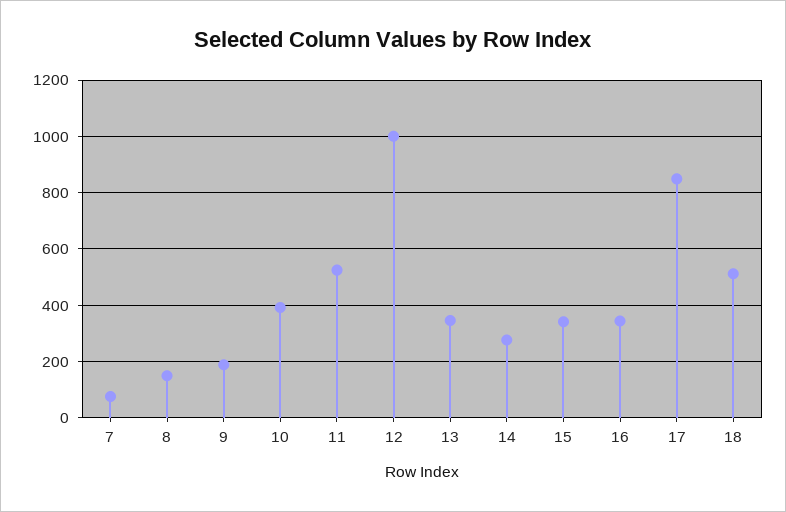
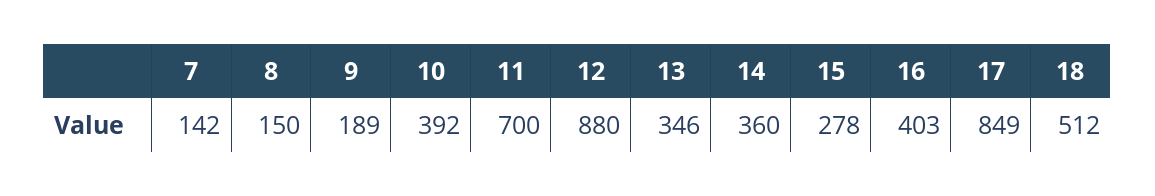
7: 75 -> 142
11: 525 -> 700
12: 1000 -> 880
14: 275 -> 360
15: 350 -> 278
16: 350 -> 403

